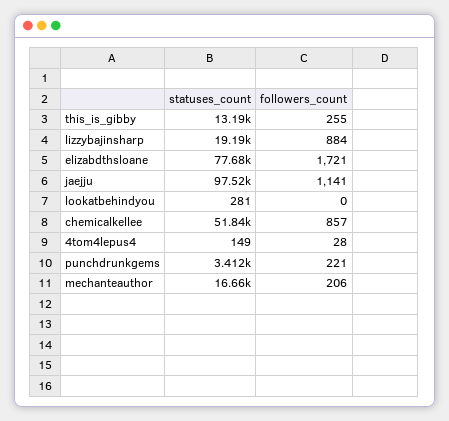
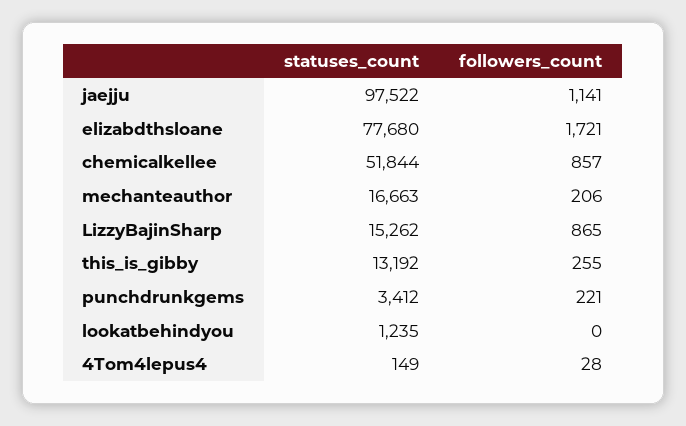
statuses_count, lizzybajinsharp: 19190 -> 15262
followers_count, lizzybajinsharp: 884 -> 865
statuses_count, lookatbehindyou: 281 -> 1235

